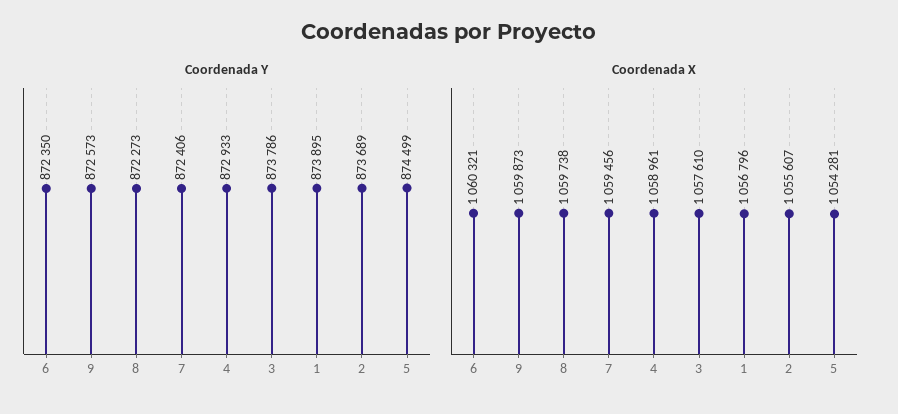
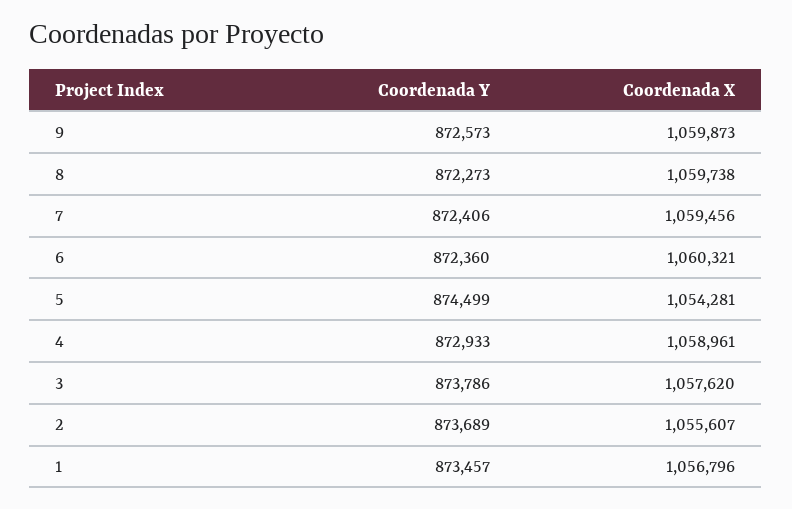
Coordenada Y, 6: 872350 -> 872360
Coordenada Y, 1: 873895 -> 873457
Coordenada X, 3: 1057610 -> 1057620

